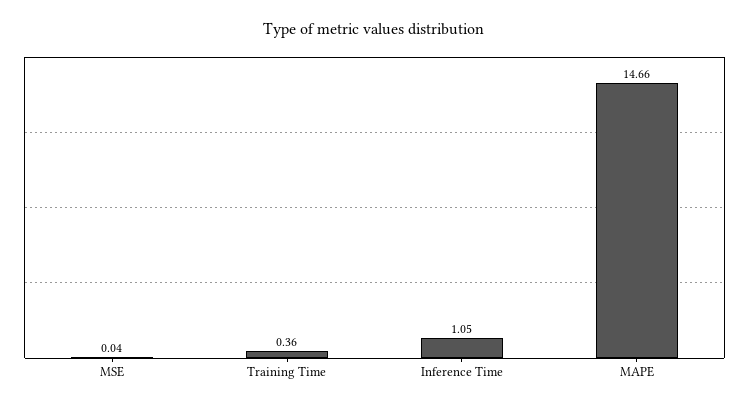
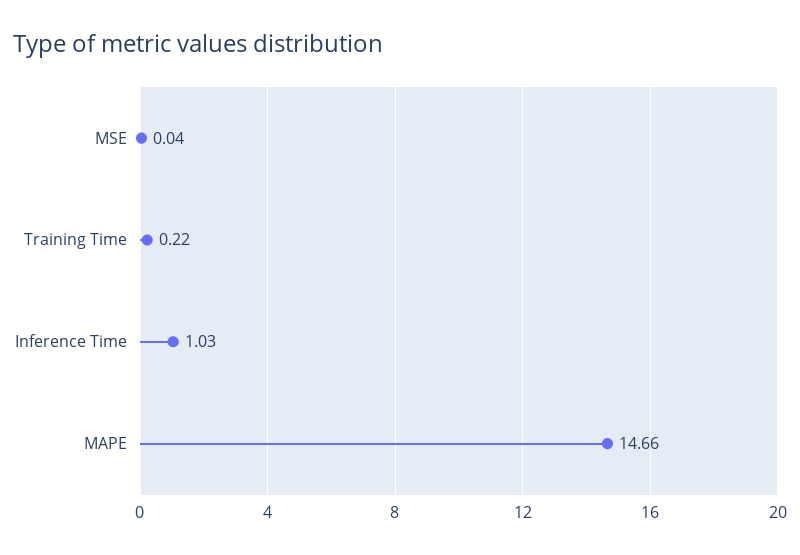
Training Time: 0.36 -> 0.22
Inference Time: 1.05 -> 1.03

